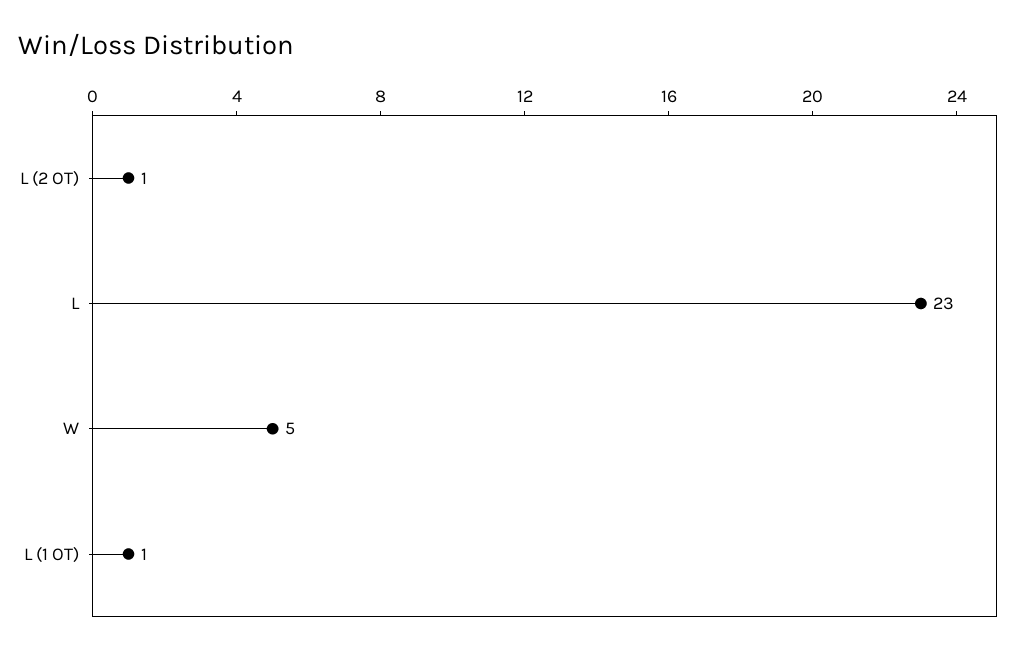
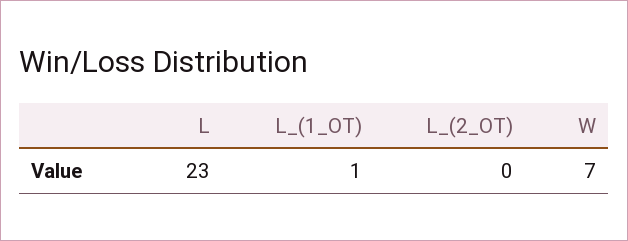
L (2 OT): 1 -> 0
W: 5 -> 7

